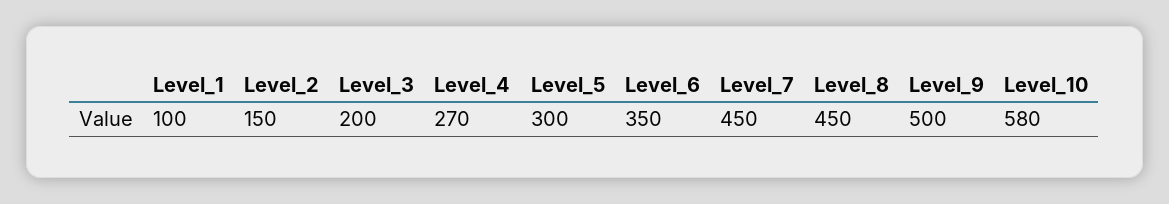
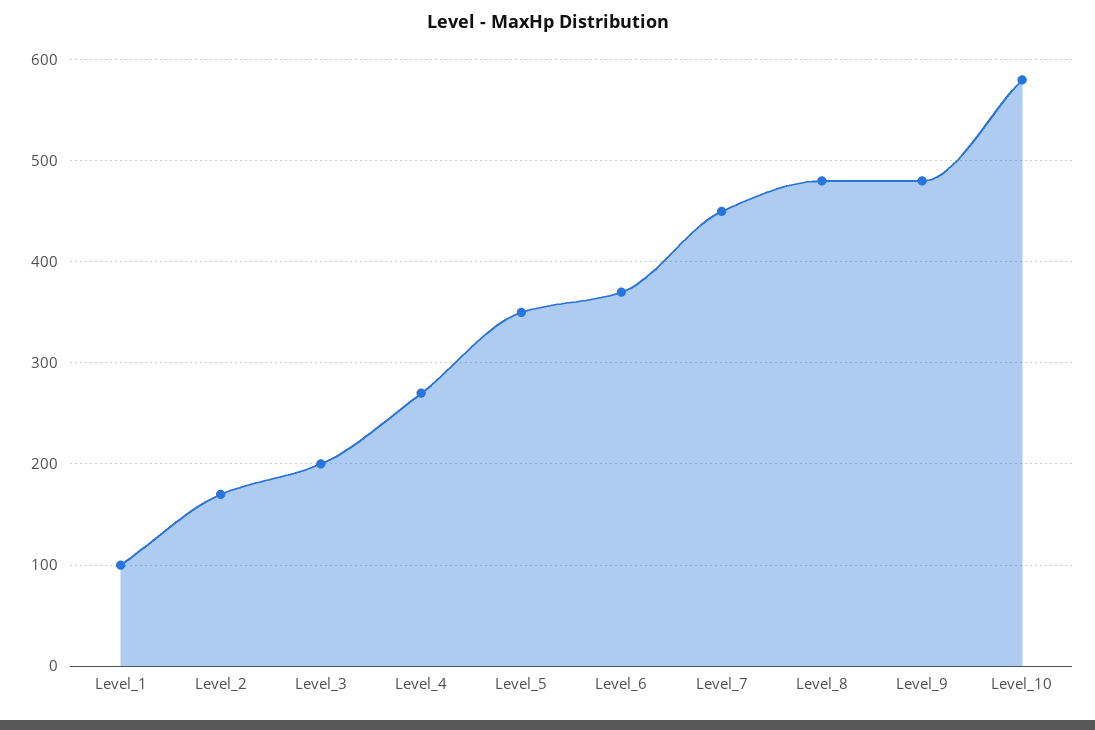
Level_2: 150 -> 170
Level_5: 300 -> 350
Level_6: 350 -> 370
Level_8: 450 -> 480
Level_9: 500 -> 480

